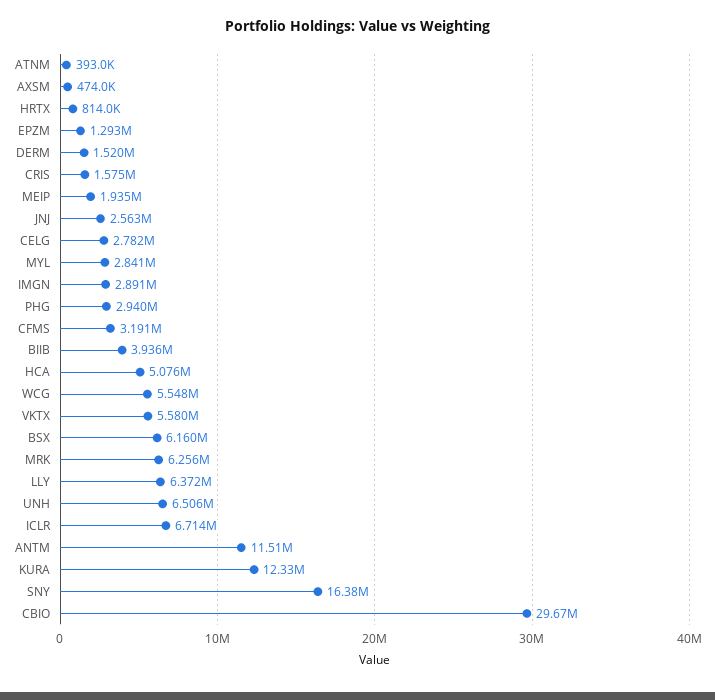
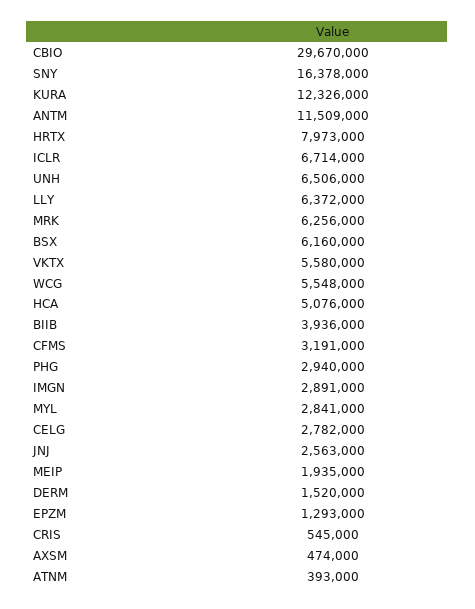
HRTX: 814000 -> 7973000
CRIS: 1575000 -> 545000

